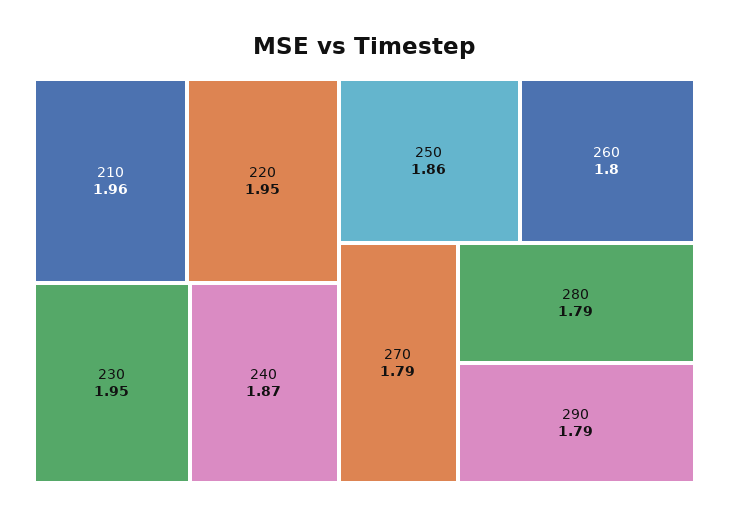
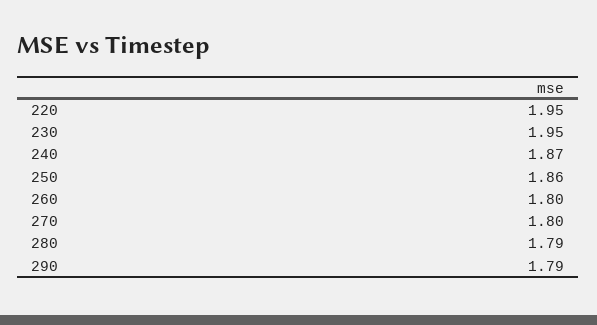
210: 1.96 -> none
270: 1.79 -> 1.8

